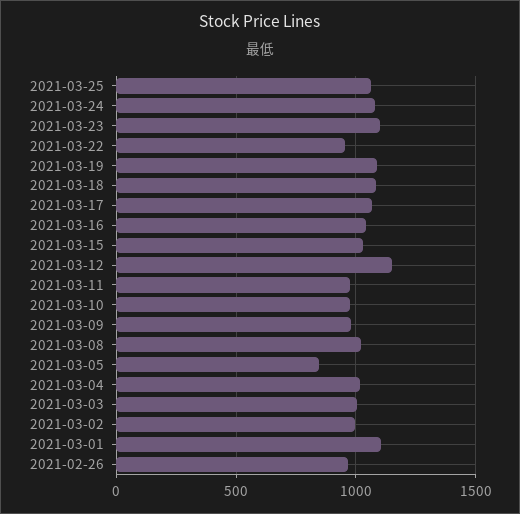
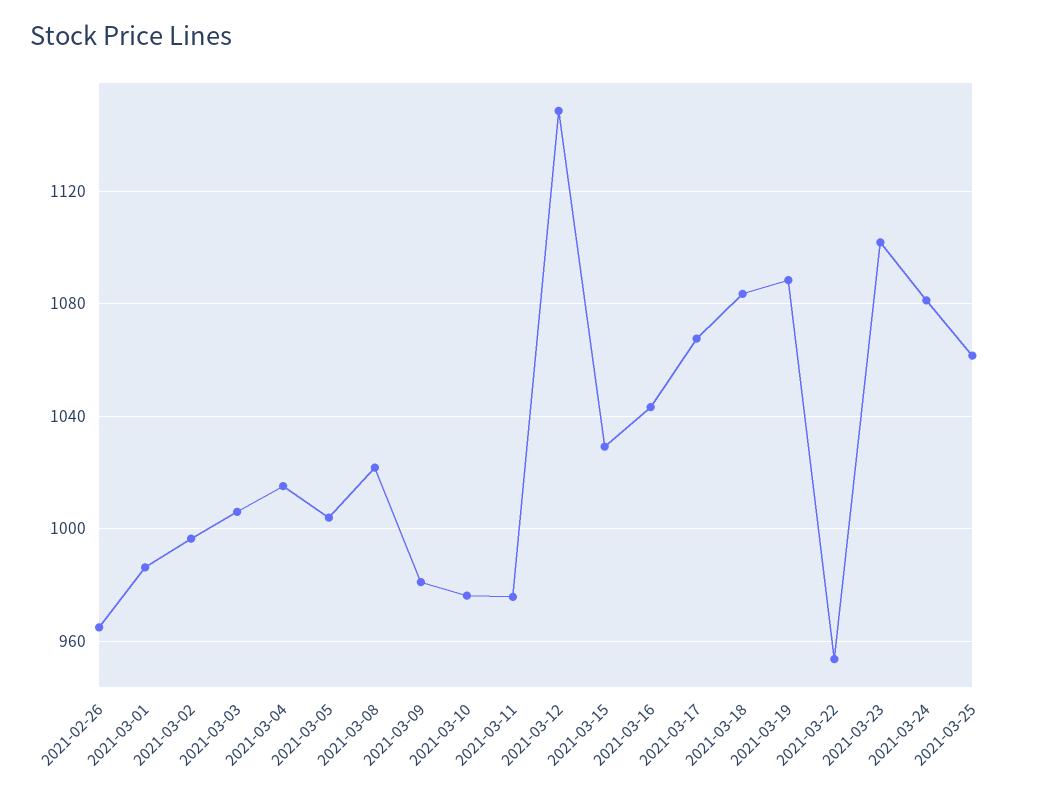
2021-03-05: 850 -> 1005
2021-03-01: 1100 -> 985

